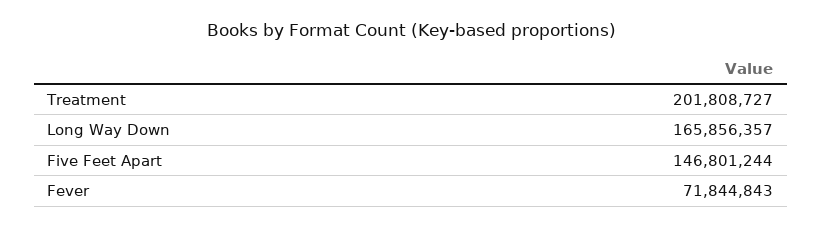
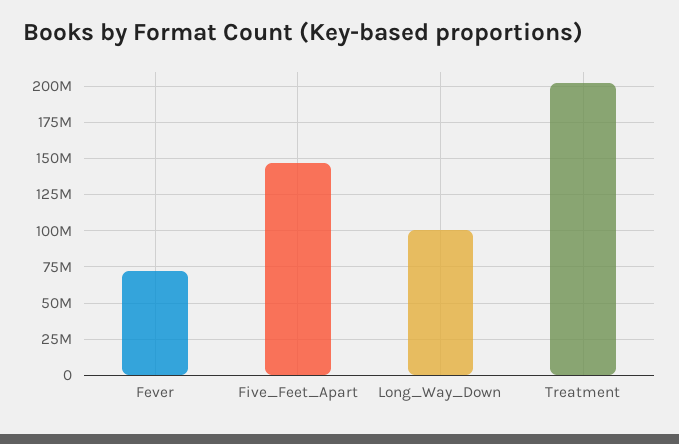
Long Way Down: 165856357 -> 100000000

